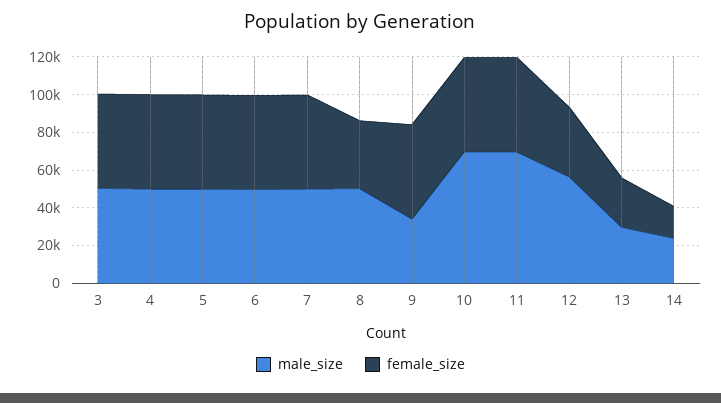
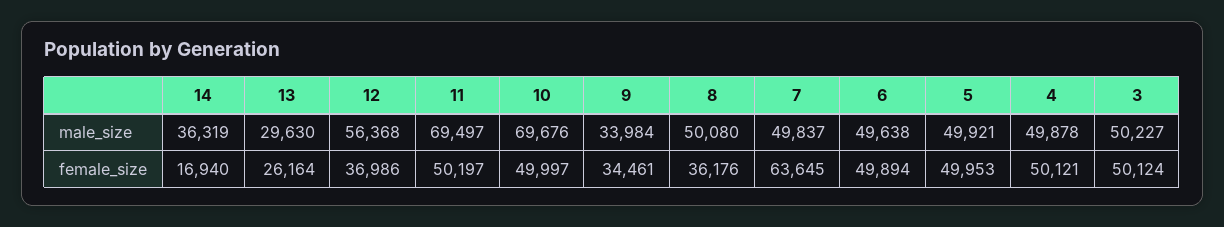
female_size, 7: 50000 -> 63645
female_size, 9: 50000 -> 34461
male_size, 14: 25000 -> 36319

